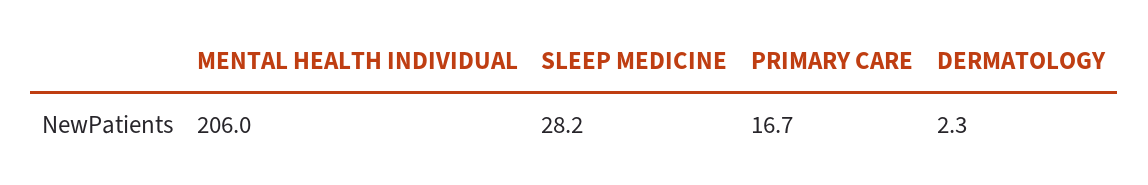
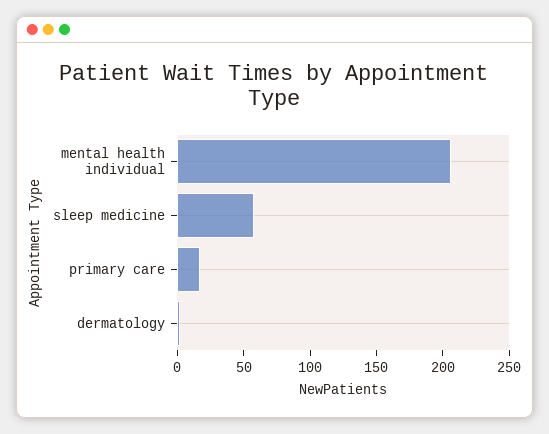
SLEEP MEDICINE: 28.2 -> 60

